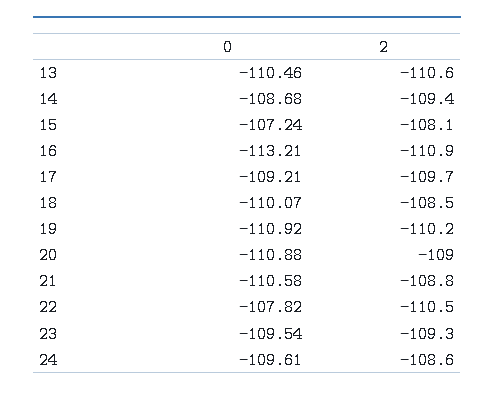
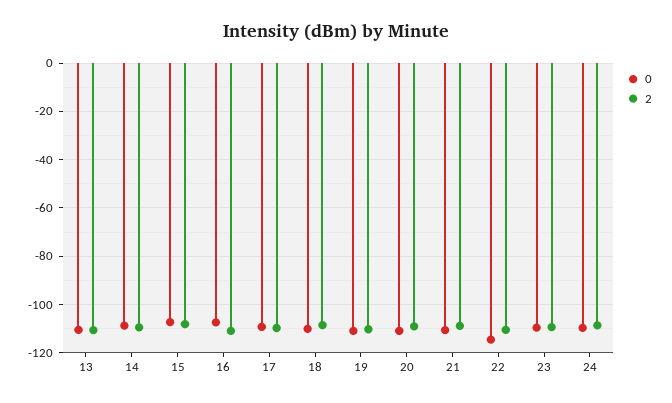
0, 16: -113.21 -> -107.5
0, 22: -107.82 -> -115

